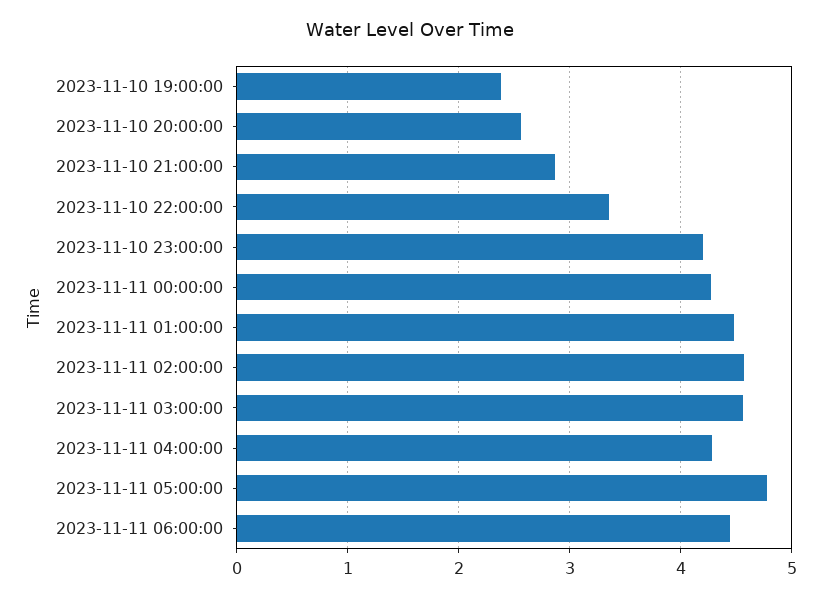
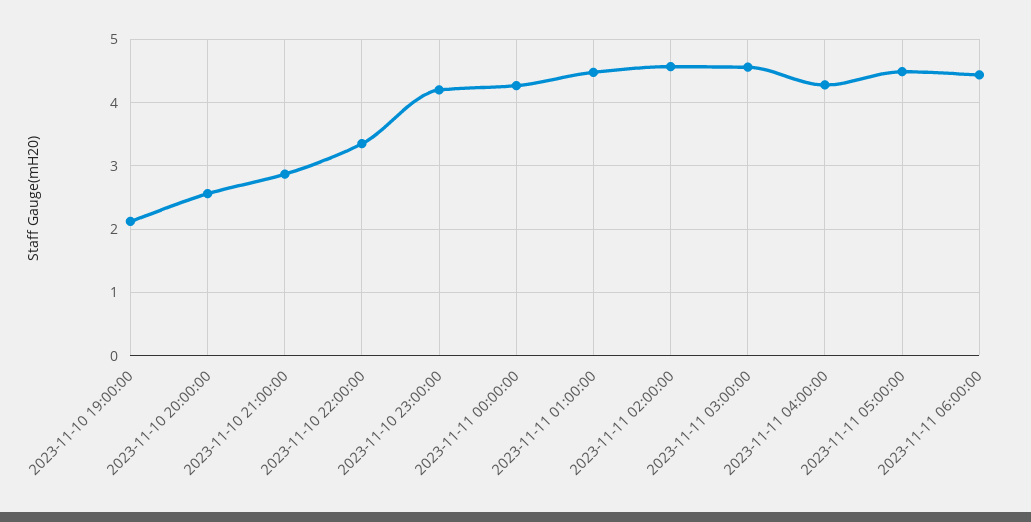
2023-11-10 19:00:00: 2.4 -> 2.1
2023-11-11 05:00:00: 4.8 -> 4.5

